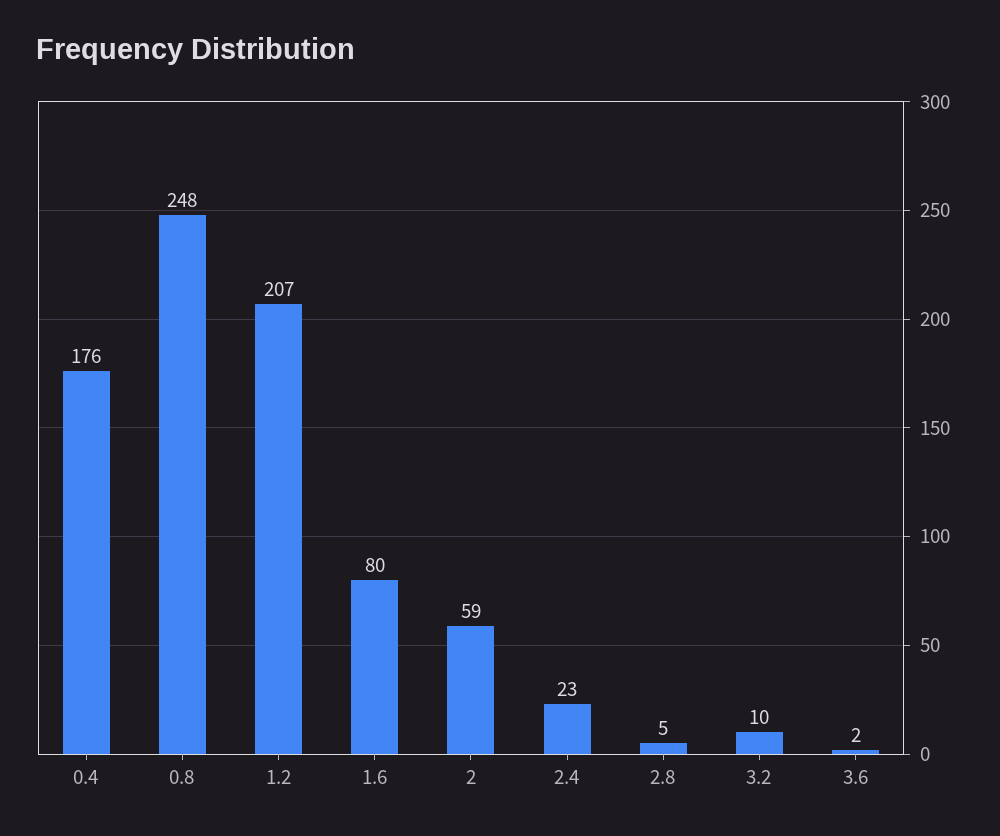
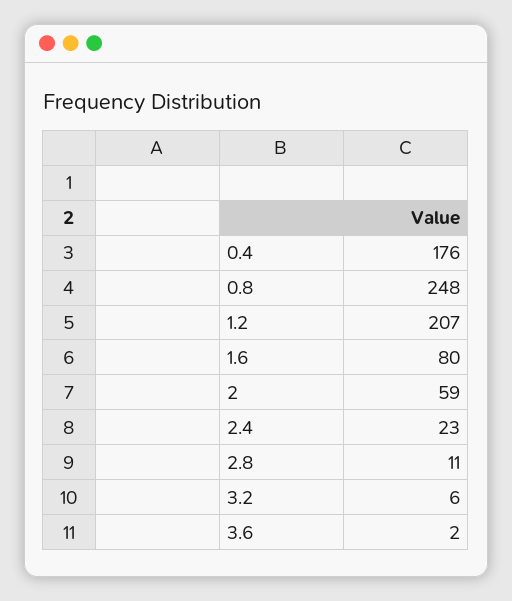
2.8: 5 -> 11
3.2: 10 -> 6

